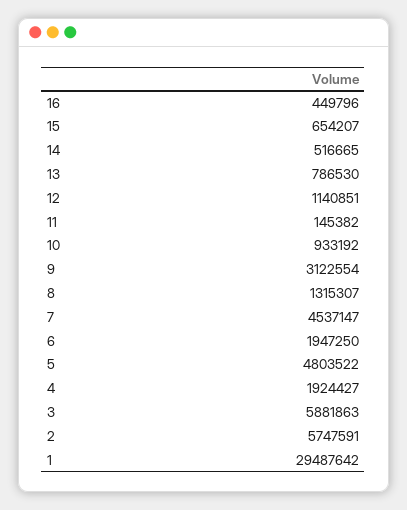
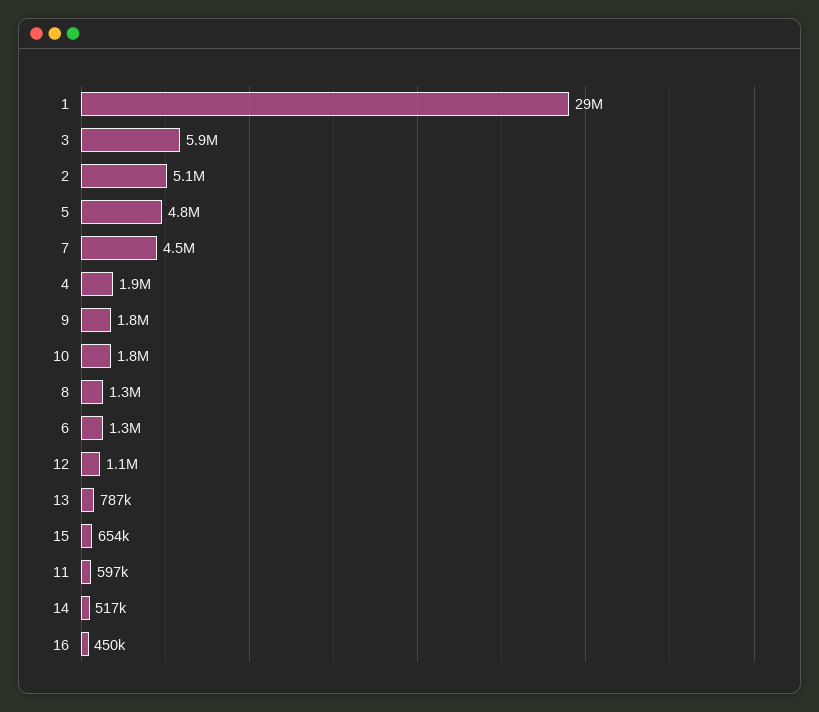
11: 145382 -> 597000
10: 933192 -> 1800000
9: 3122554 -> 1800000
6: 1947250 -> 1300000
2: 5747591 -> 5100000

